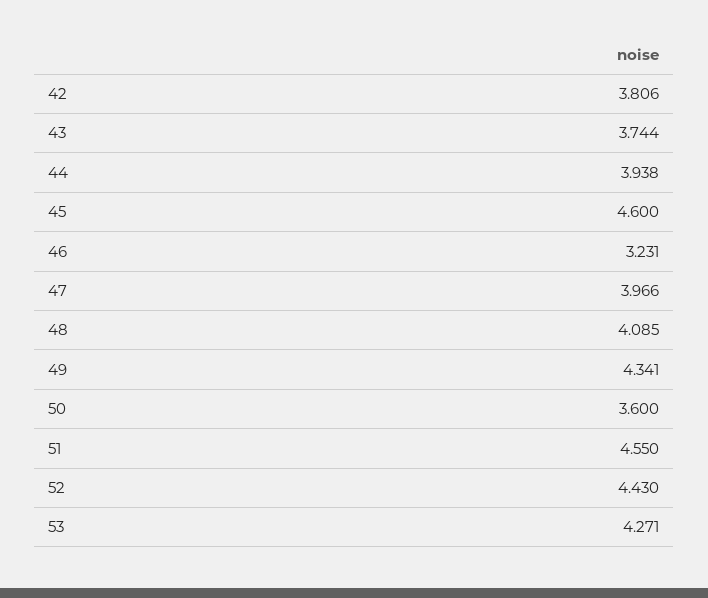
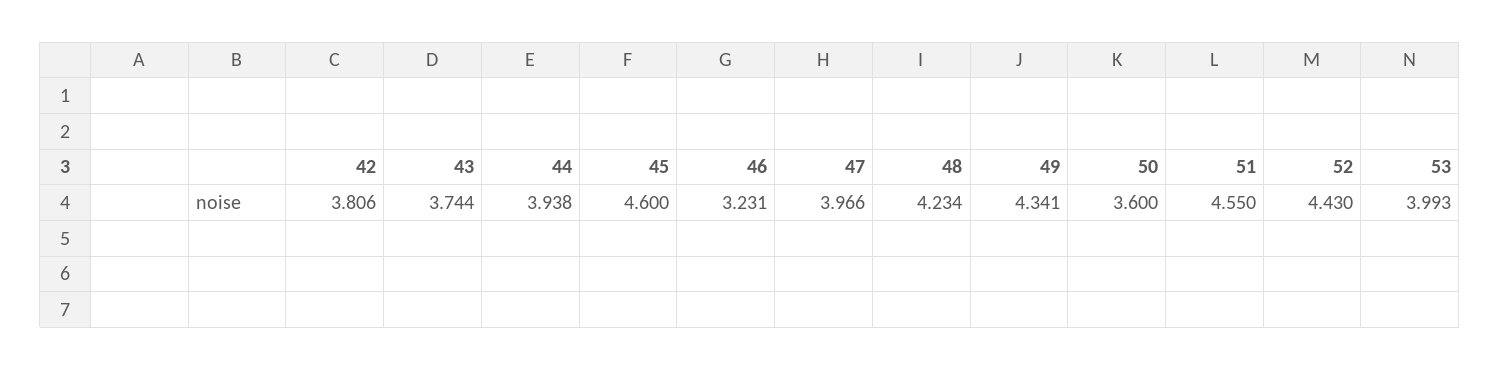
48: 4.085 -> 4.234
53: 4.271 -> 3.993

